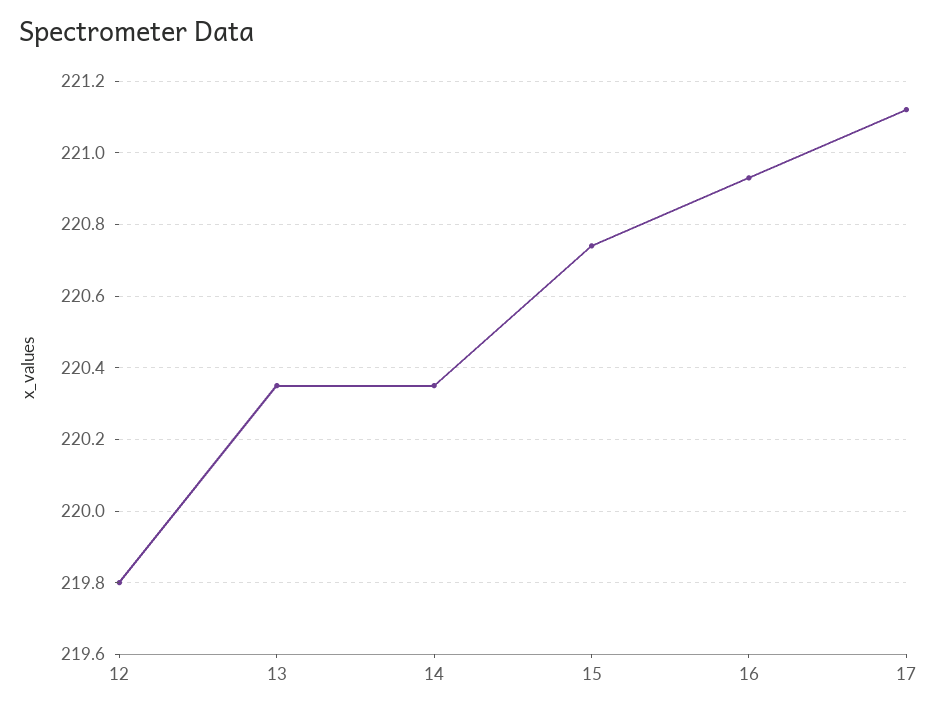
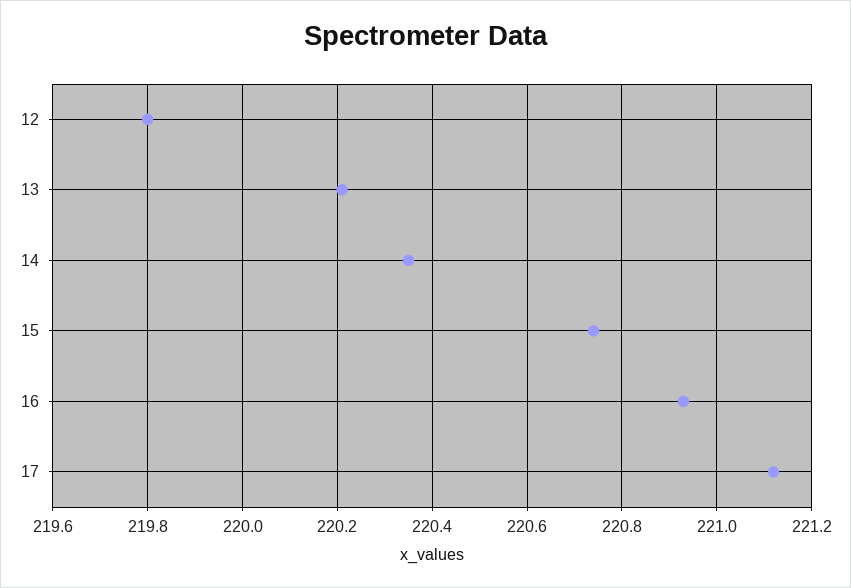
13: 220.35 -> 220.2

